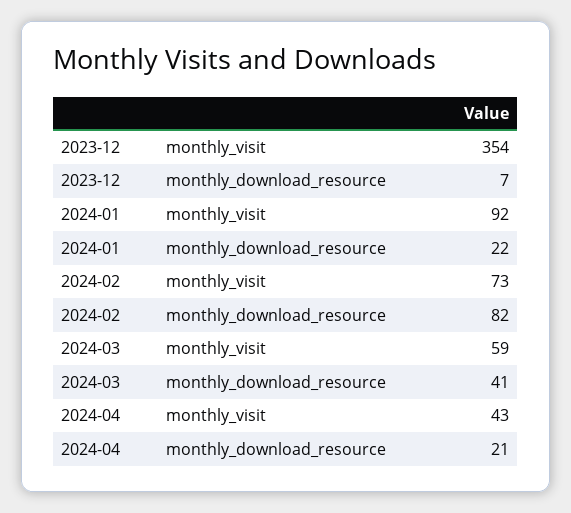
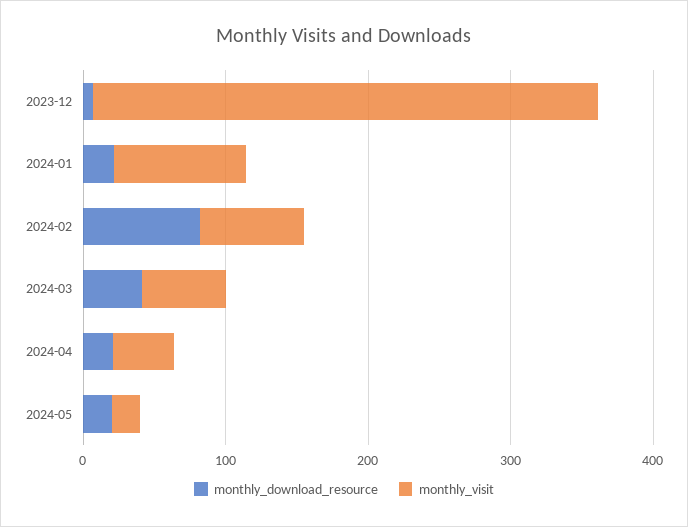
monthly_download_resource, 2024-05: none -> 20
monthly_visit, 2024-05: none -> 20

